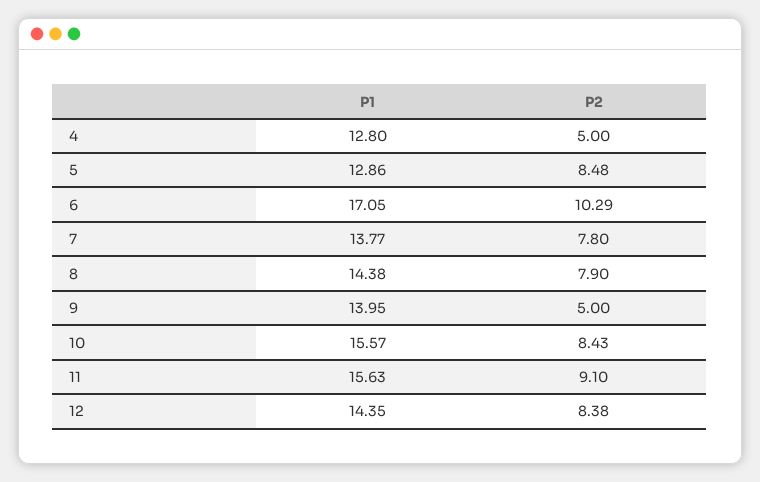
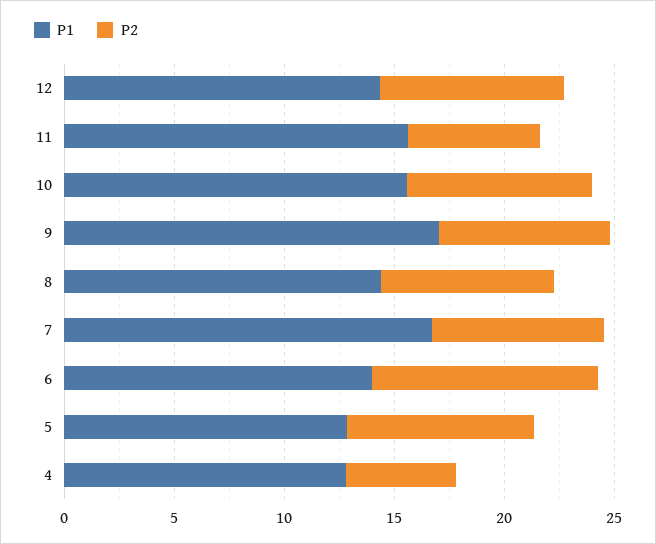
P1, 6: 17.05 -> 14
P1, 7: 13.77 -> 17
P1, 9: 13.95 -> 17
P2, 9: 5 -> 8
P2, 11: 9.1 -> 6

